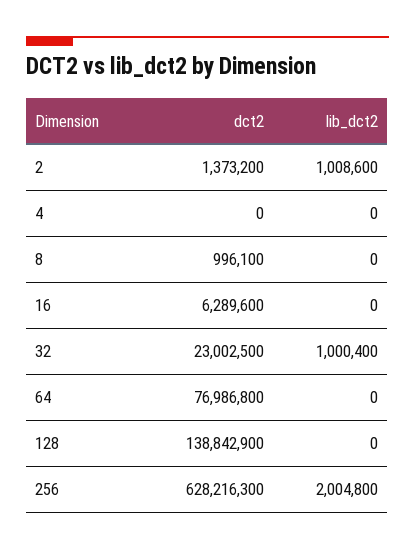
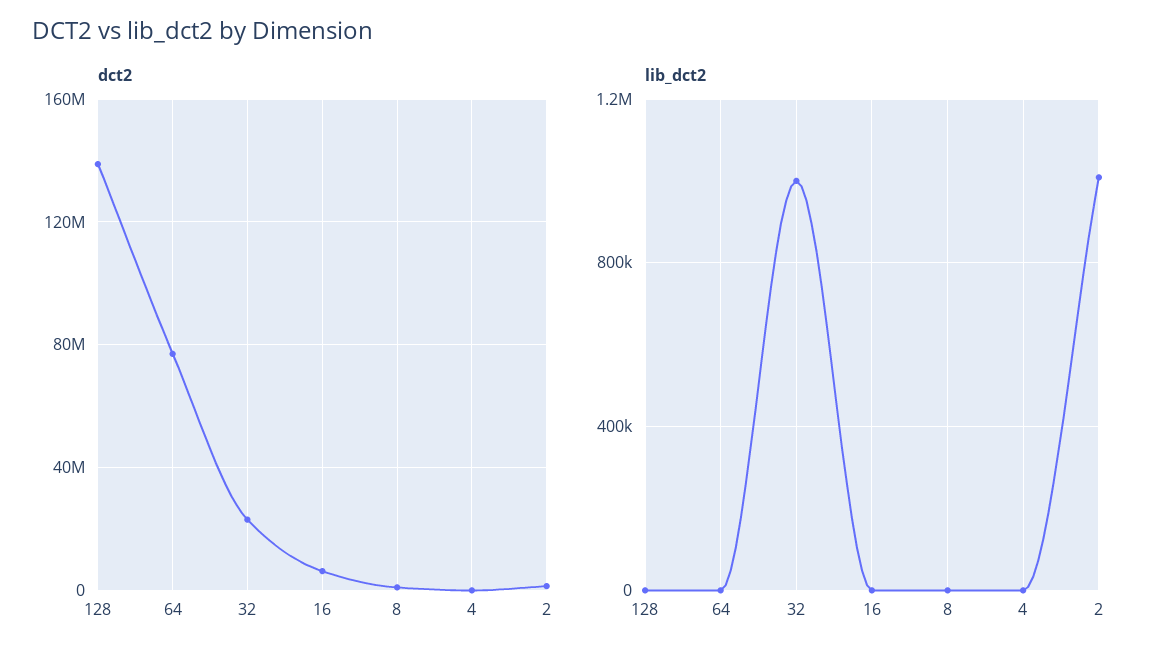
dct2, 256: 628216300 -> none
lib_dct2, 256: 2004800 -> none

